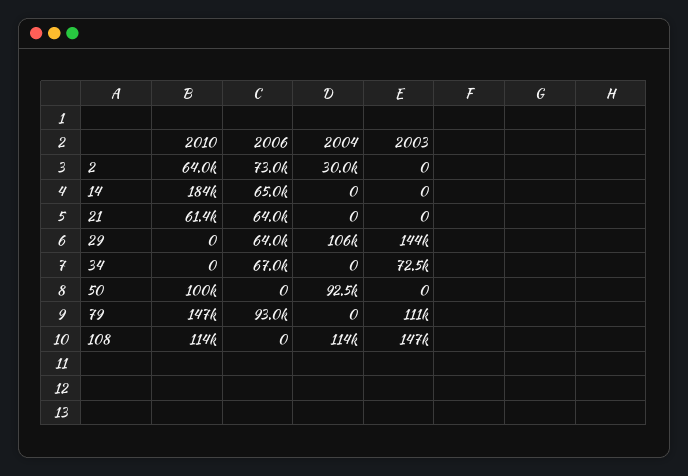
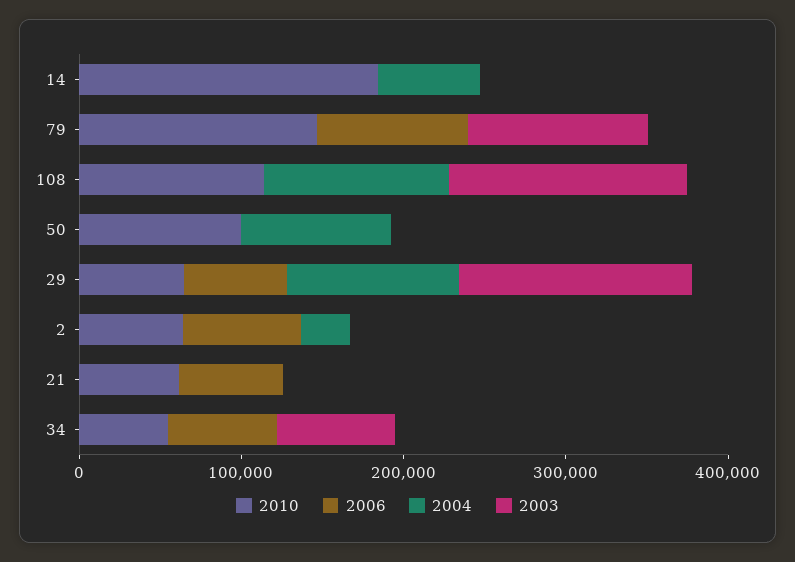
2006, 14: 65000 -> 0
2004, 14: 0 -> 60000
2010, 29: 0 -> 60000
2010, 34: 0 -> 60000

